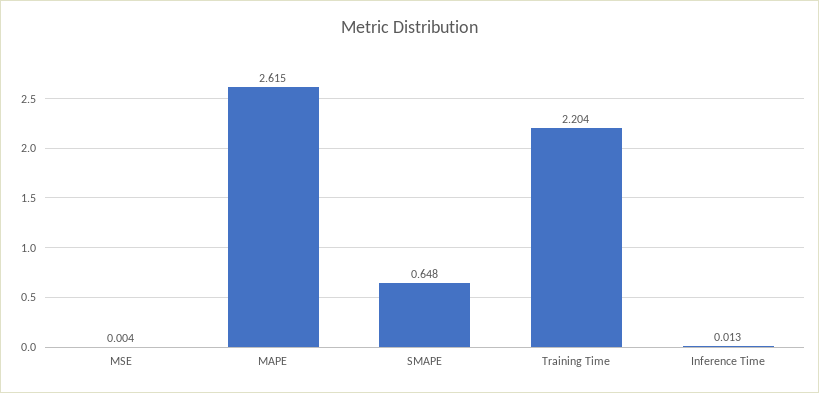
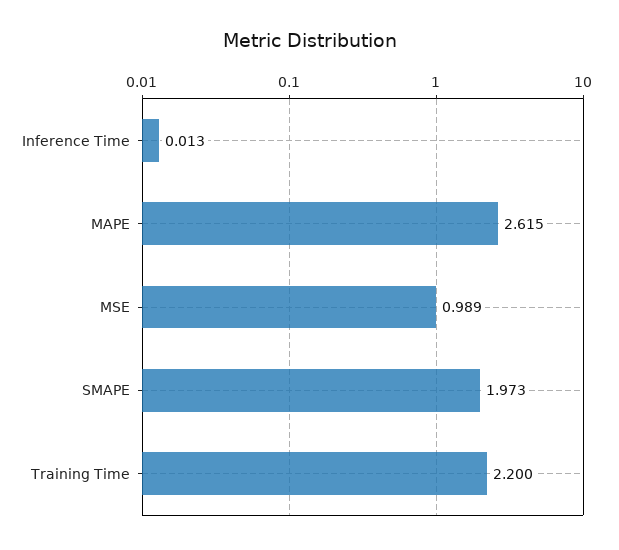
MSE: 0.004 -> 0.989
SMAPE: 0.648 -> 1.973
Training Time: 2.204 -> 2.2

